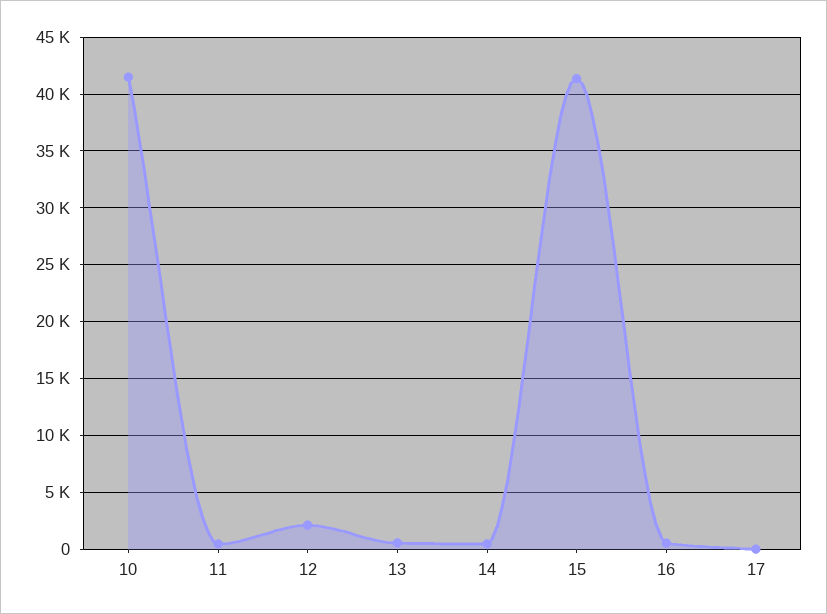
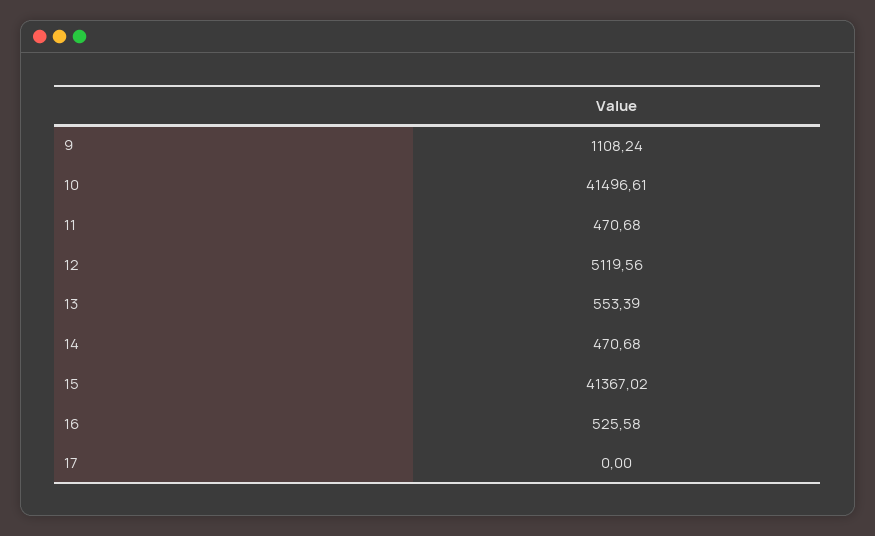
12: 2000 -> 5119.56
9: none -> 1108.24

